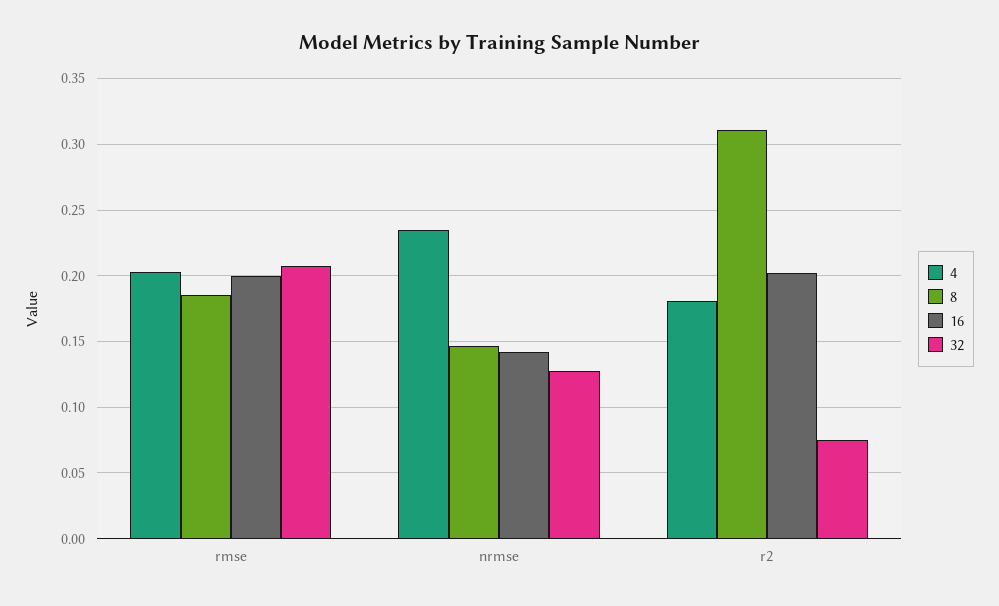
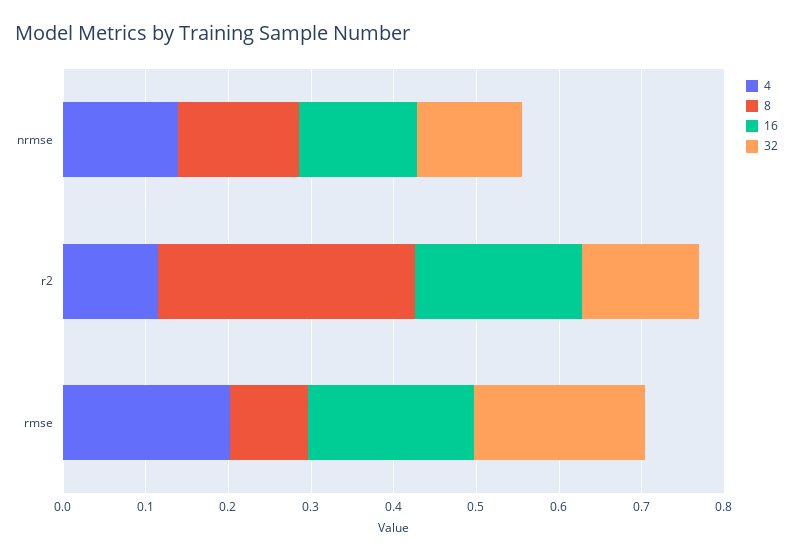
8, rmse: 0.185 -> 0.1
4, nrmse: 0.235 -> 0.14
4, r2: 0.18 -> 0.12
32, r2: 0.075 -> 0.14

